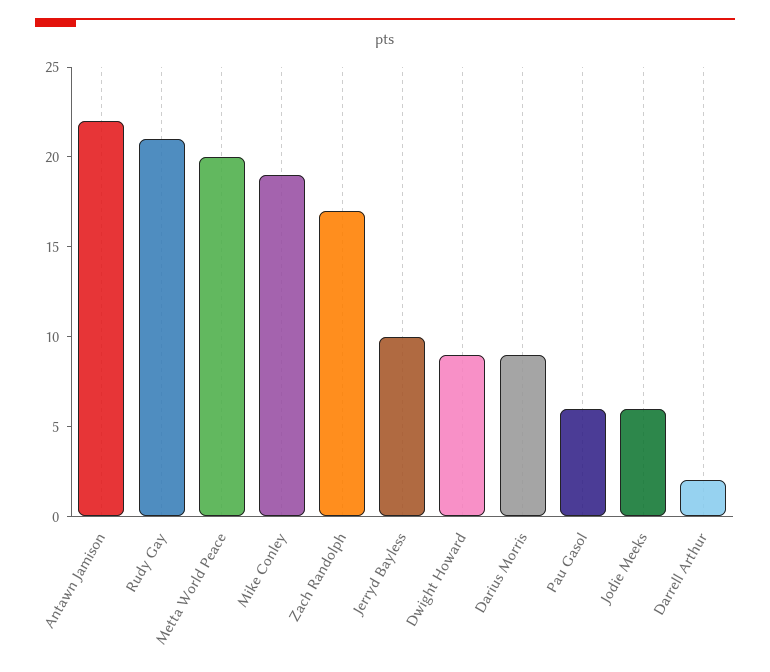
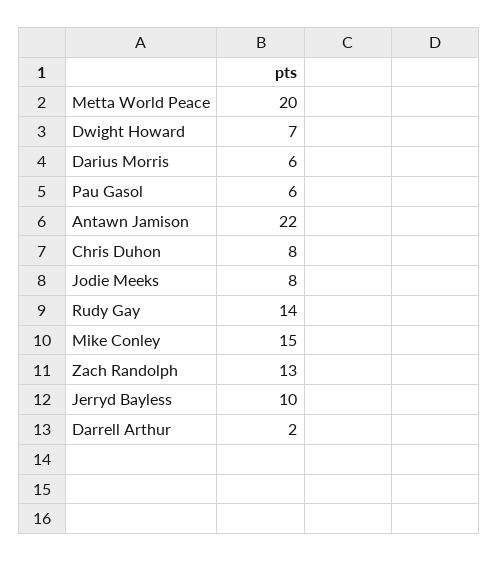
Rudy Gay: 21 -> 14
Mike Conley: 19 -> 15
Zach Randolph: 17 -> 13
Dwight Howard: 9 -> 7
Darius Morris: 9 -> 6
Jodie Meeks: 6 -> 8
Chris Duhon: none -> 8

